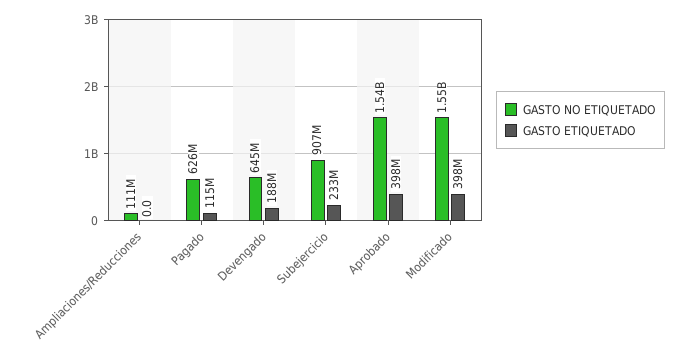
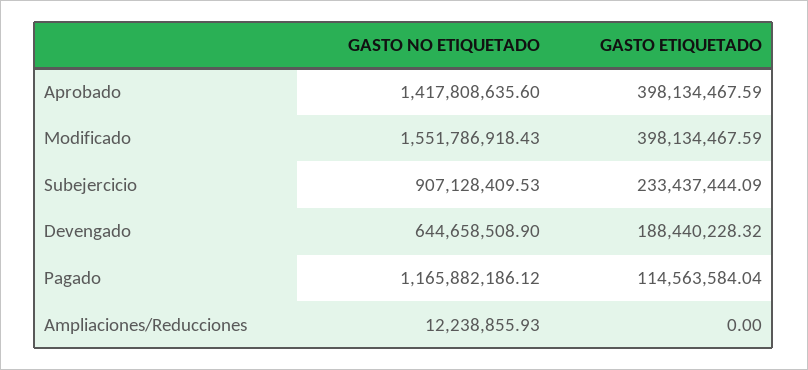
GASTO NO ETIQUETADO, Ampliaciones/Reducciones: 111000000 -> 12238855.93
GASTO NO ETIQUETADO, Pagado: 626000000 -> 1165882186.12
GASTO NO ETIQUETADO, Aprobado: 1540000000 -> 1417808635.6

